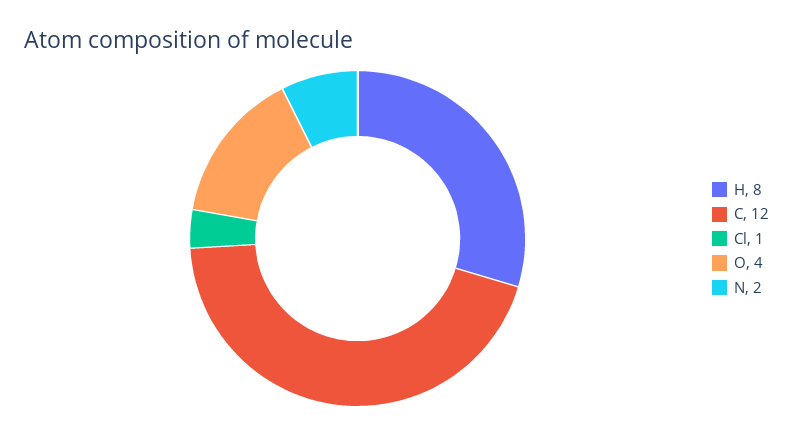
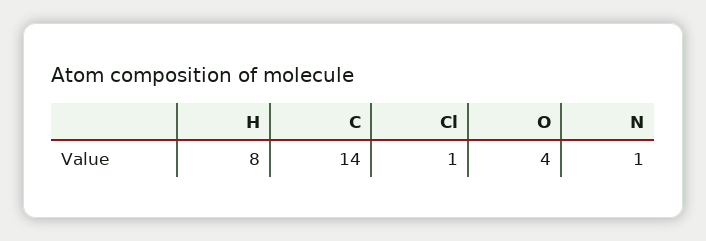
C: 12 -> 14
N: 2 -> 1

